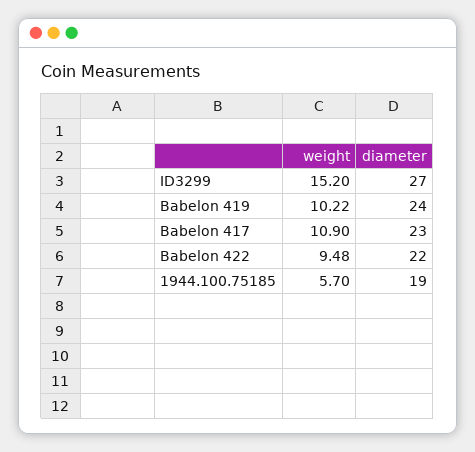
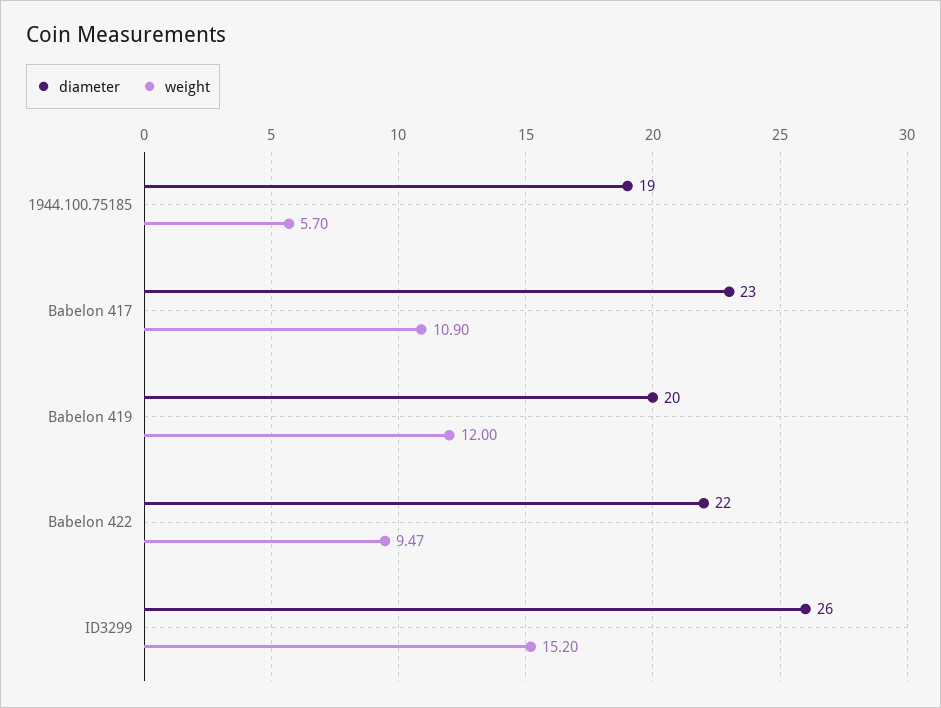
diameter, ID3299: 27 -> 26
weight, Babelon 419: 10.22 -> 12
diameter, Babelon 419: 24 -> 20
weight, Babelon 422: 9.48 -> 9.47

